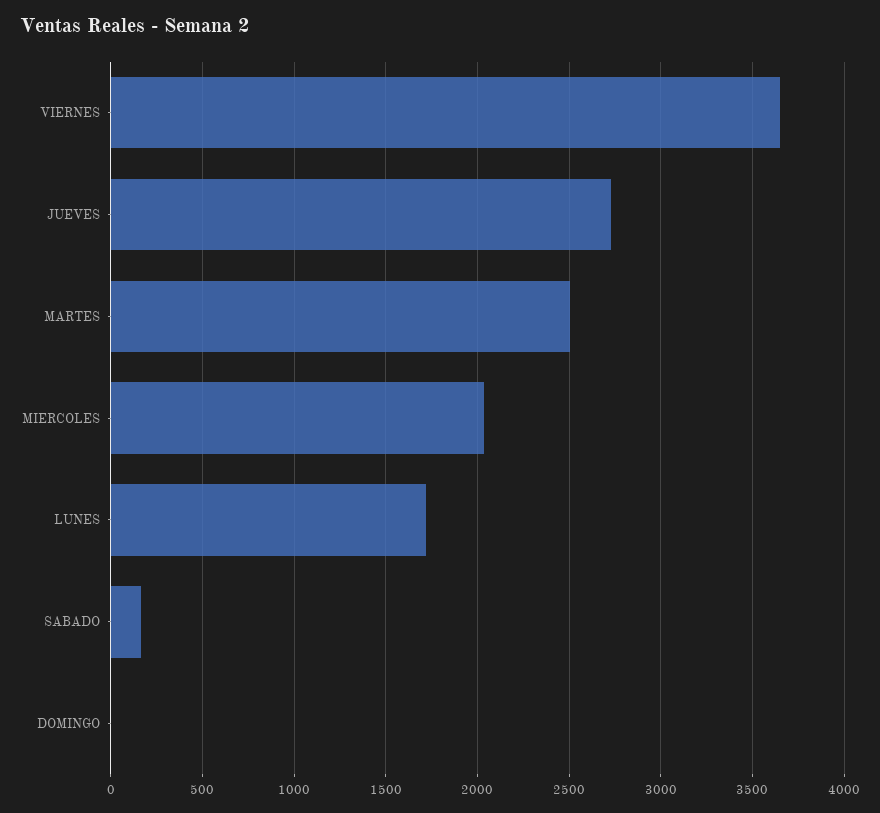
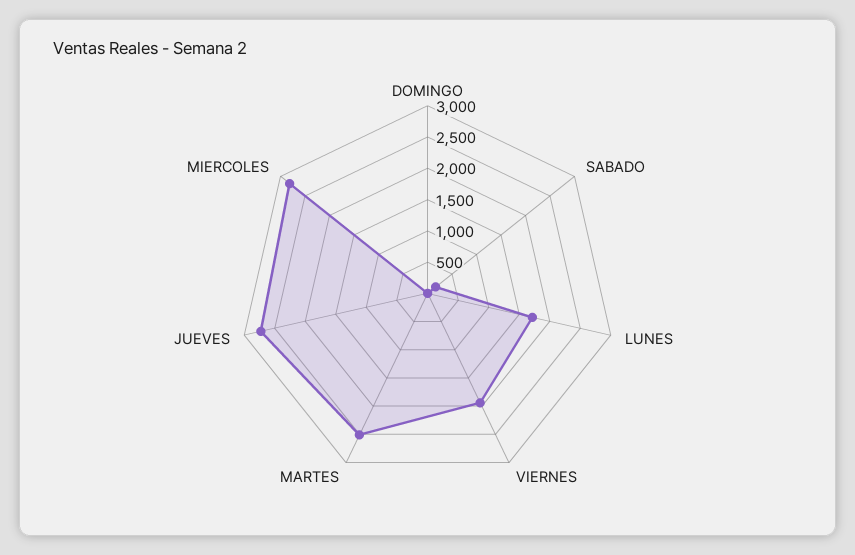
VIERNES: 3650 -> 2000
MIERCOLES: 2050 -> 2750

